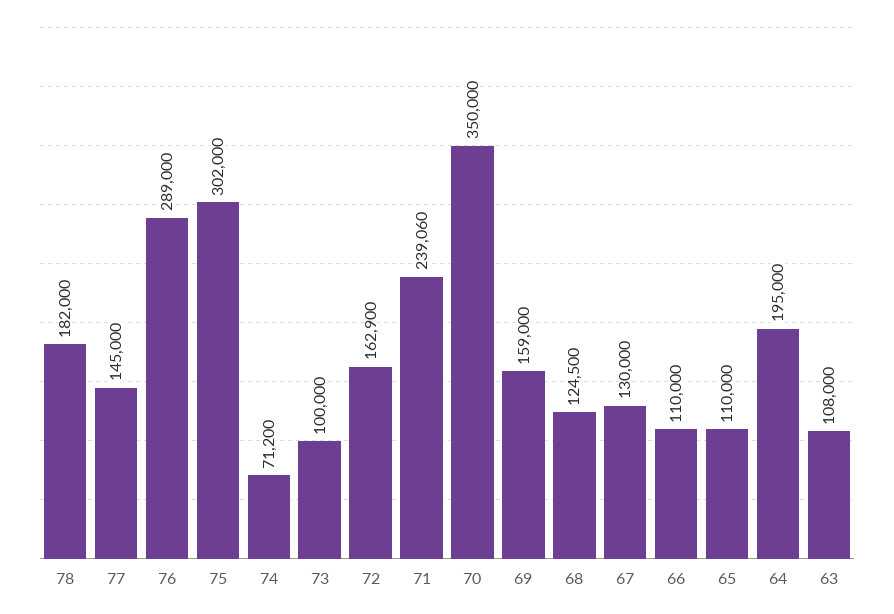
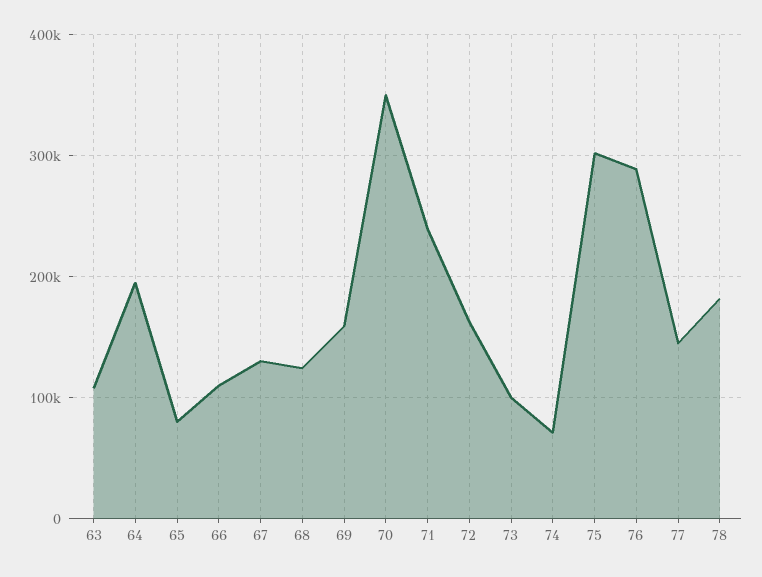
65: 110000 -> 80000

